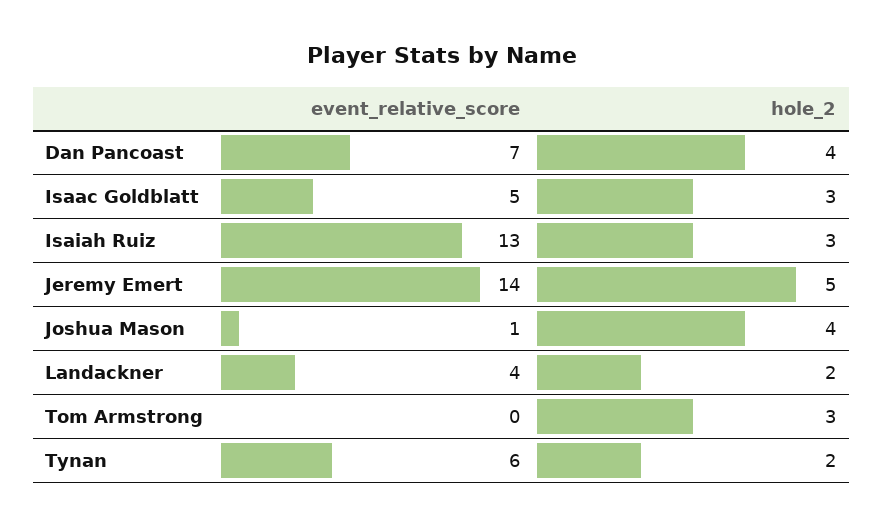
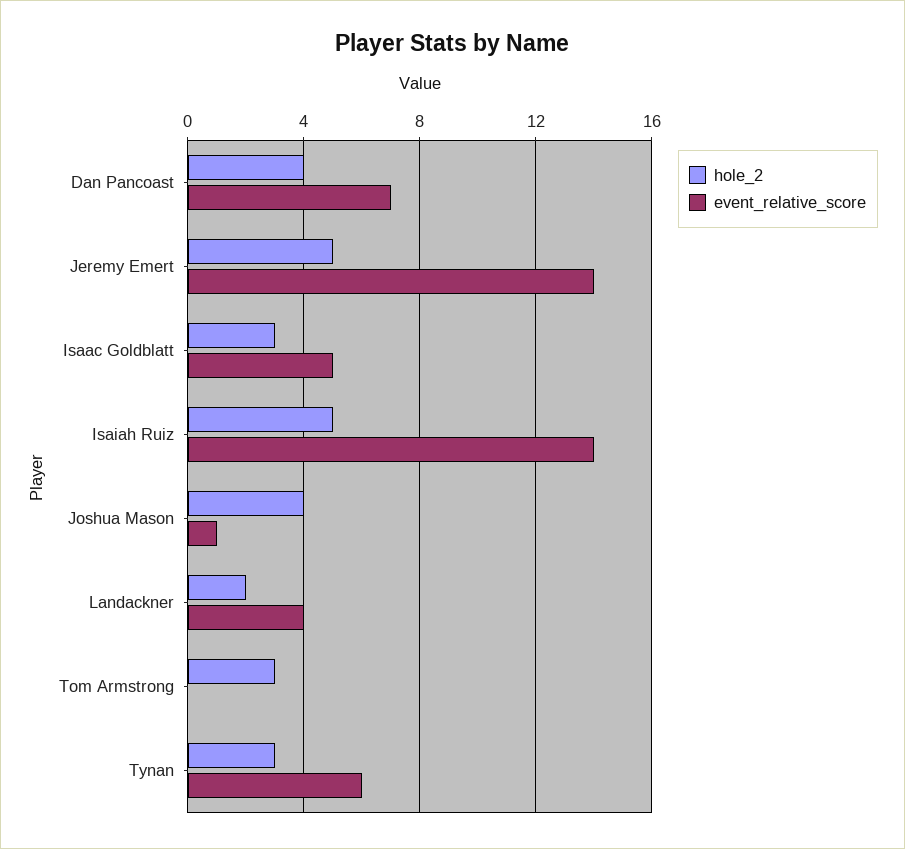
event_relative_score, Isaiah Ruiz: 13 -> 14
hole_2, Isaiah Ruiz: 3 -> 5
hole_2, Tynan: 2 -> 3

